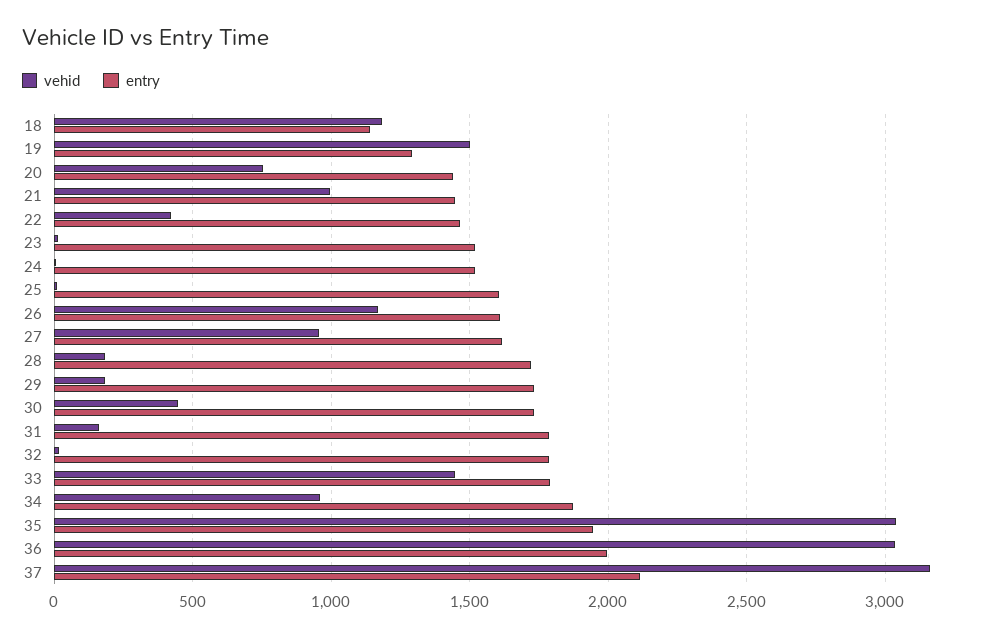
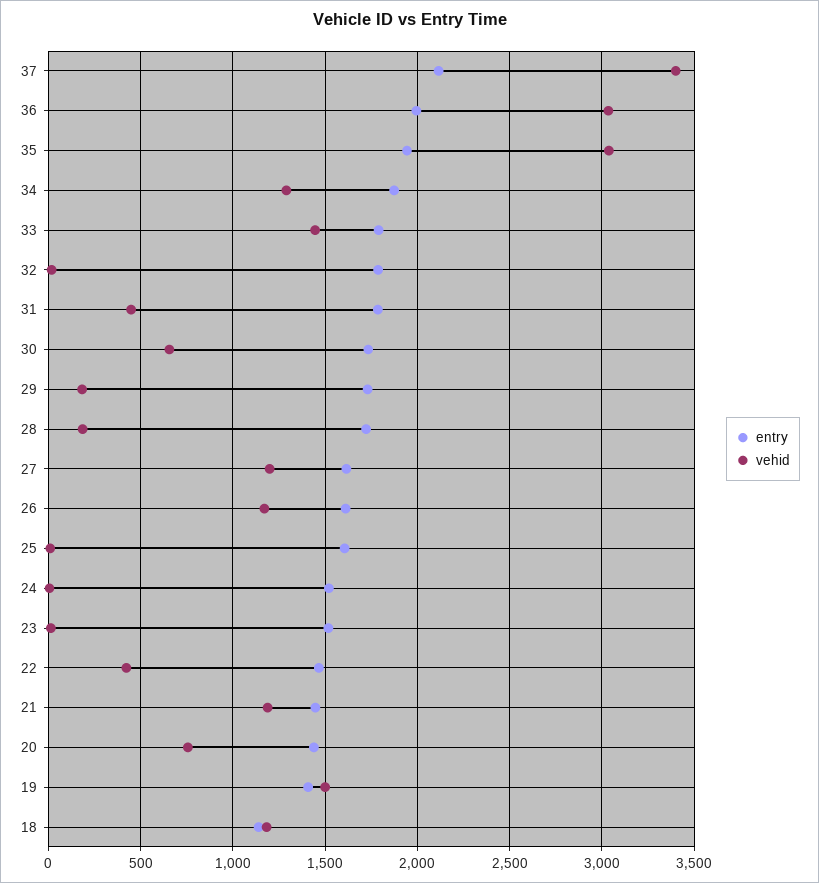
entry, 19: 1300 -> 1400
vehid, 21: 1000 -> 1200
vehid, 27: 950 -> 1200
vehid, 30: 450 -> 650
vehid, 31: 150 -> 450
vehid, 34: 950 -> 1300
vehid, 37: 3150 -> 3400

